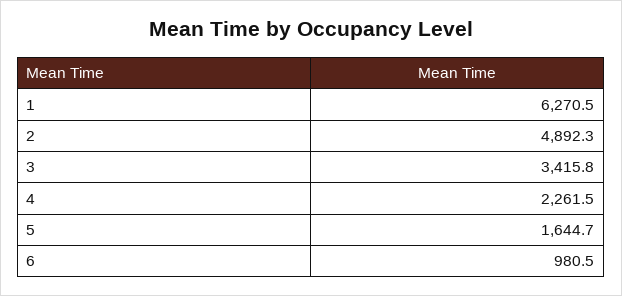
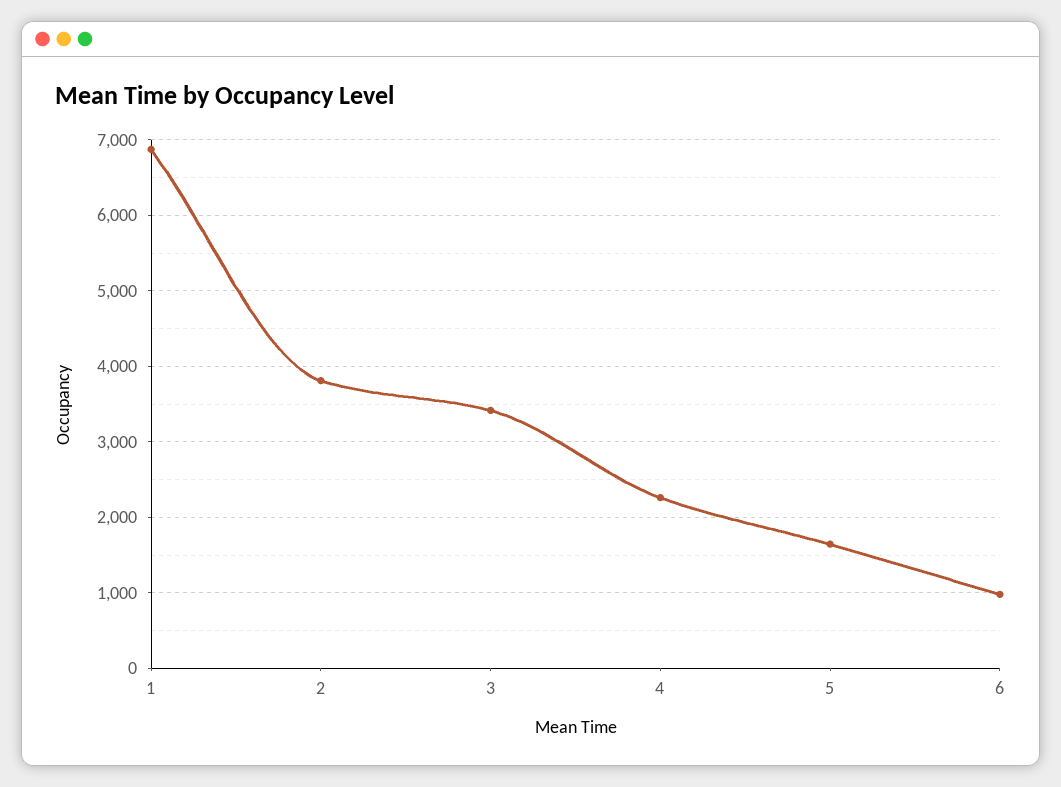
1: 6270.5 -> 6900
2: 4892.3 -> 3800

